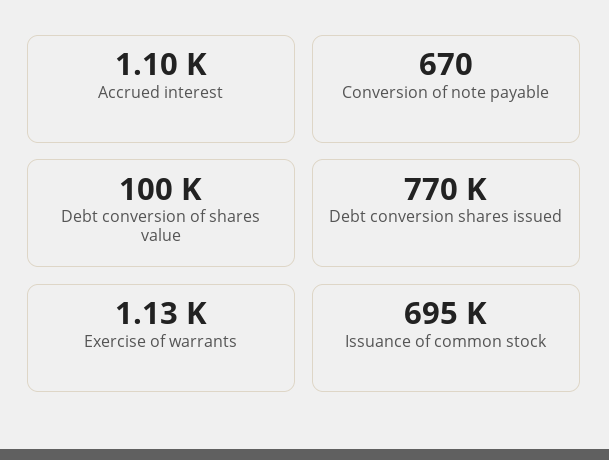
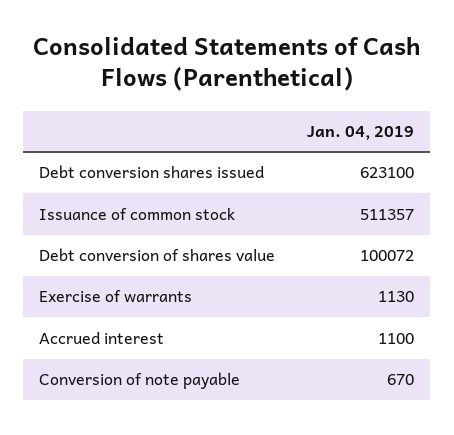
Debt conversion shares issued: 770000 -> 623100
Issuance of common stock: 695000 -> 511357

